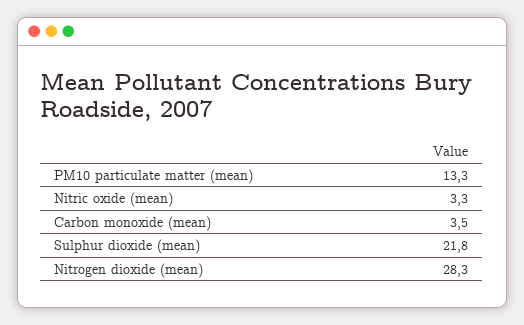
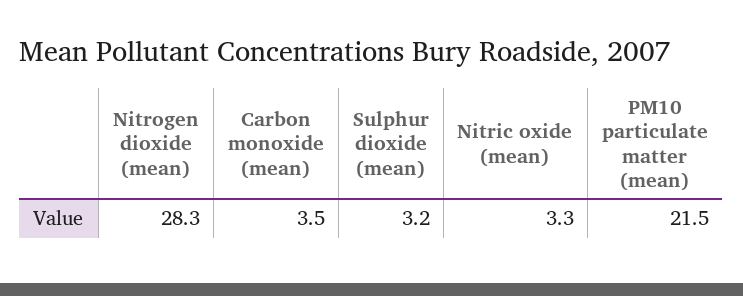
PM10 particulate matter (mean): 13.3 -> 21.5
Sulphur dioxide (mean): 21.8 -> 3.2

